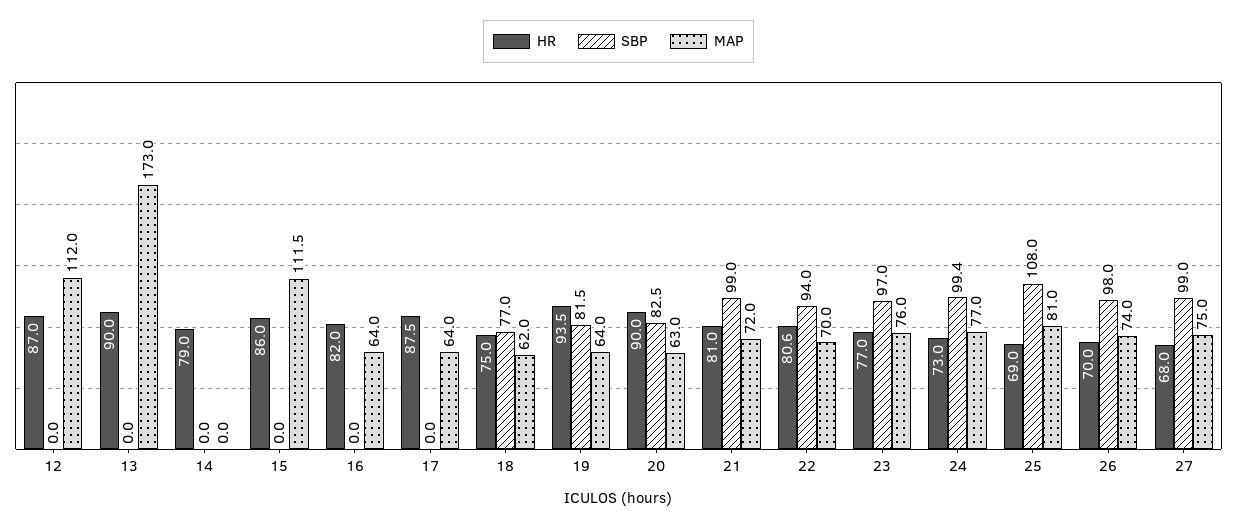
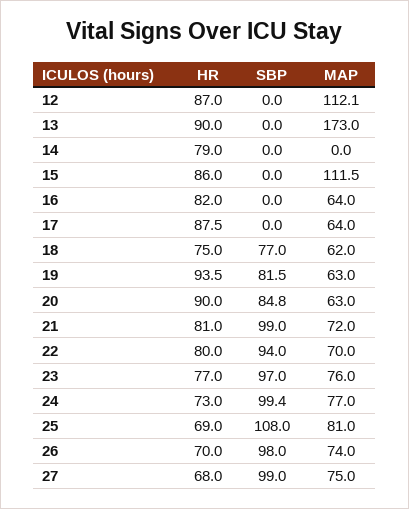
MAP, 12: 112 -> 112.1
MAP, 19: 64 -> 63
SBP, 20: 82.5 -> 84.8
HR, 22: 80.6 -> 80

